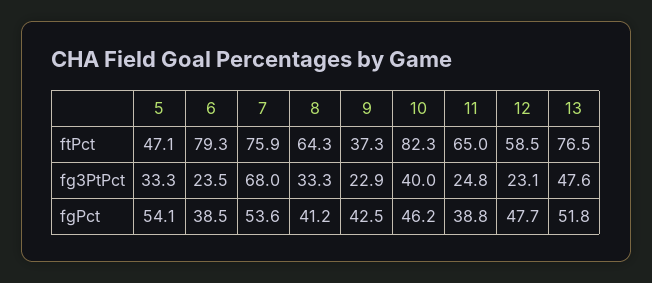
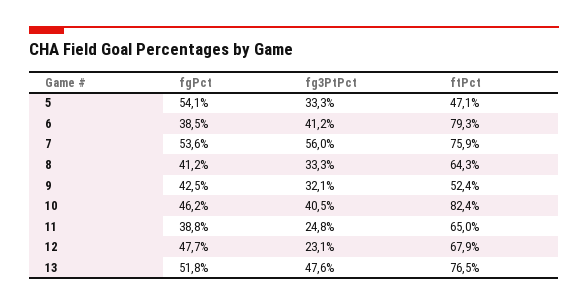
9, ftPct: 37.3 -> 52.4
10, ftPct: 82.3 -> 82.4
12, ftPct: 58.5 -> 67.9
6, fg3PtPct: 23.5 -> 41.2
7, fg3PtPct: 68 -> 56
9, fg3PtPct: 22.9 -> 32.1
10, fg3PtPct: 40 -> 40.5

